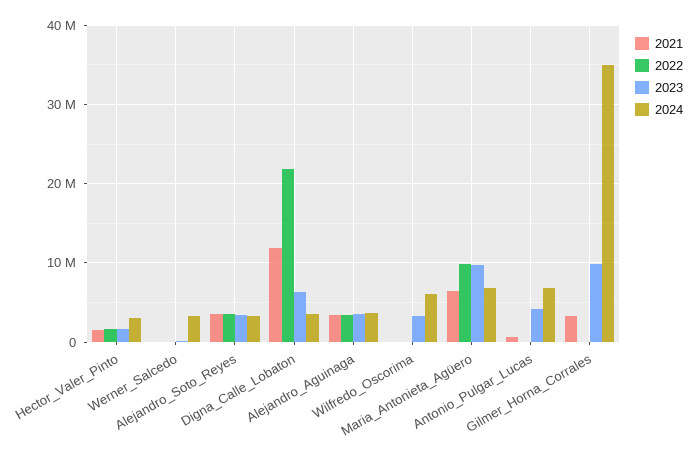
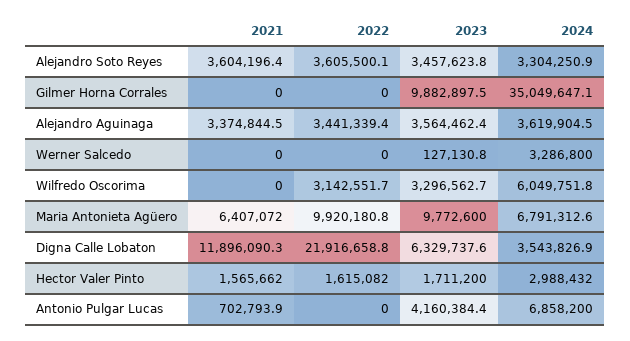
2022, Wilfredo_Oscorima: 0 -> 3142551.7
2021, Gilmer_Horna_Corrales: 3000000 -> 0

